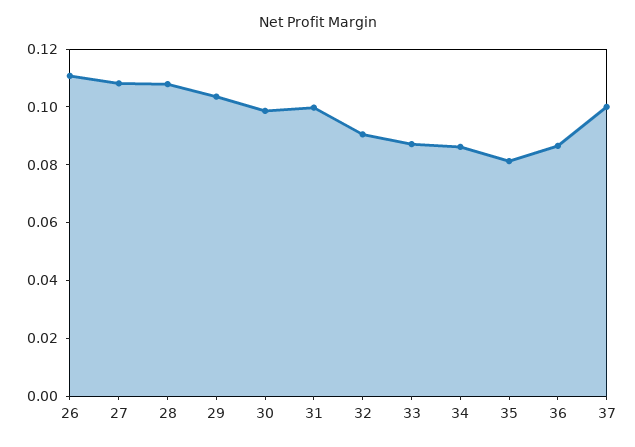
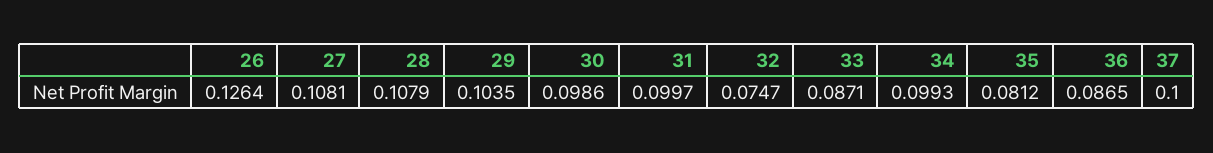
26: 0.11 -> 0.1264
32: 0.09 -> 0.0747
34: 0.085 -> 0.0993

